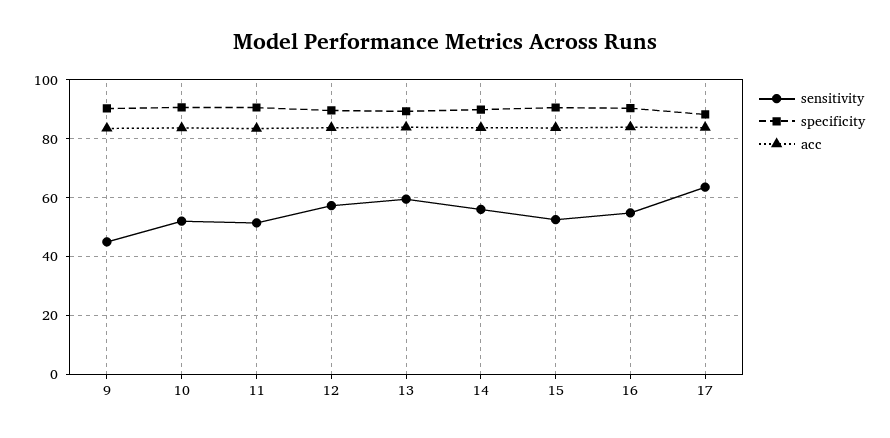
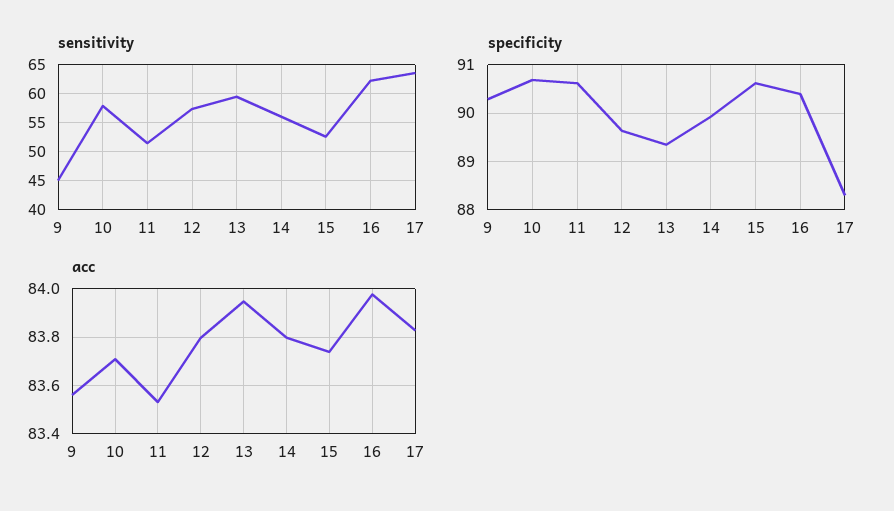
sensitivity, 10: 52.5 -> 57.5
sensitivity, 16: 55 -> 62.5

